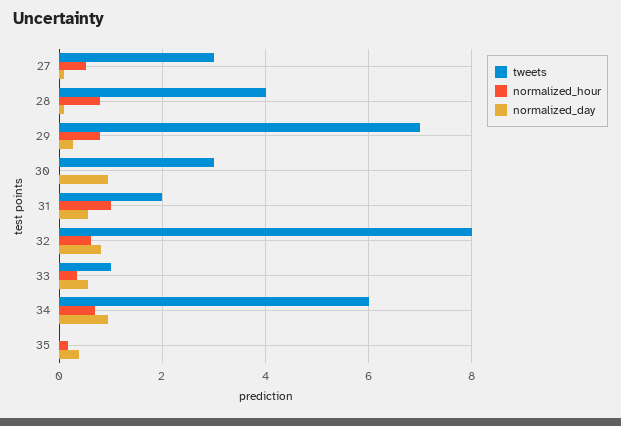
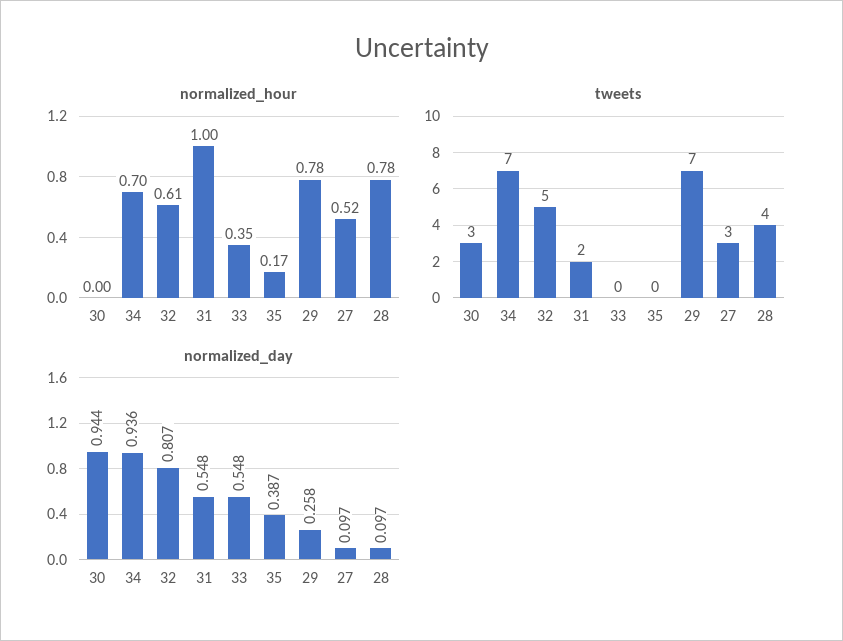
tweets, 32: 8 -> 5
tweets, 33: 1 -> 0
tweets, 34: 6 -> 7

